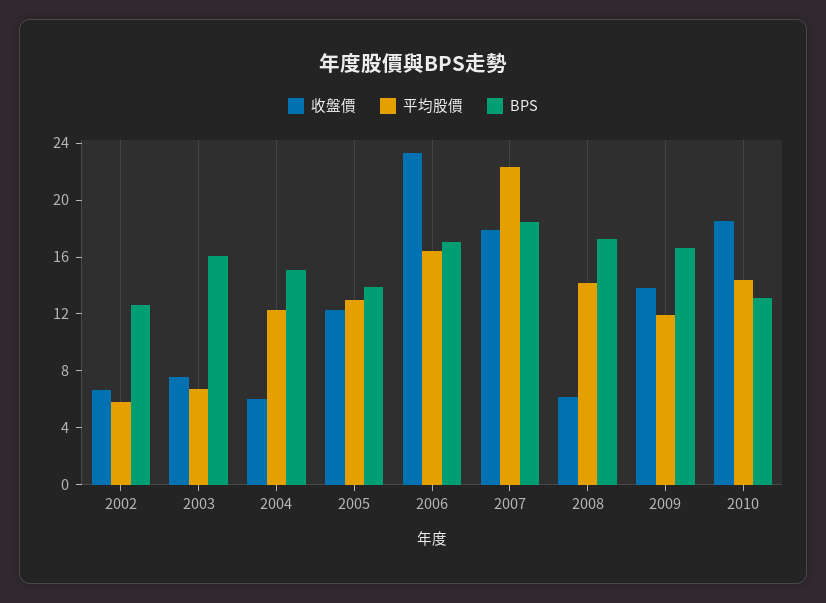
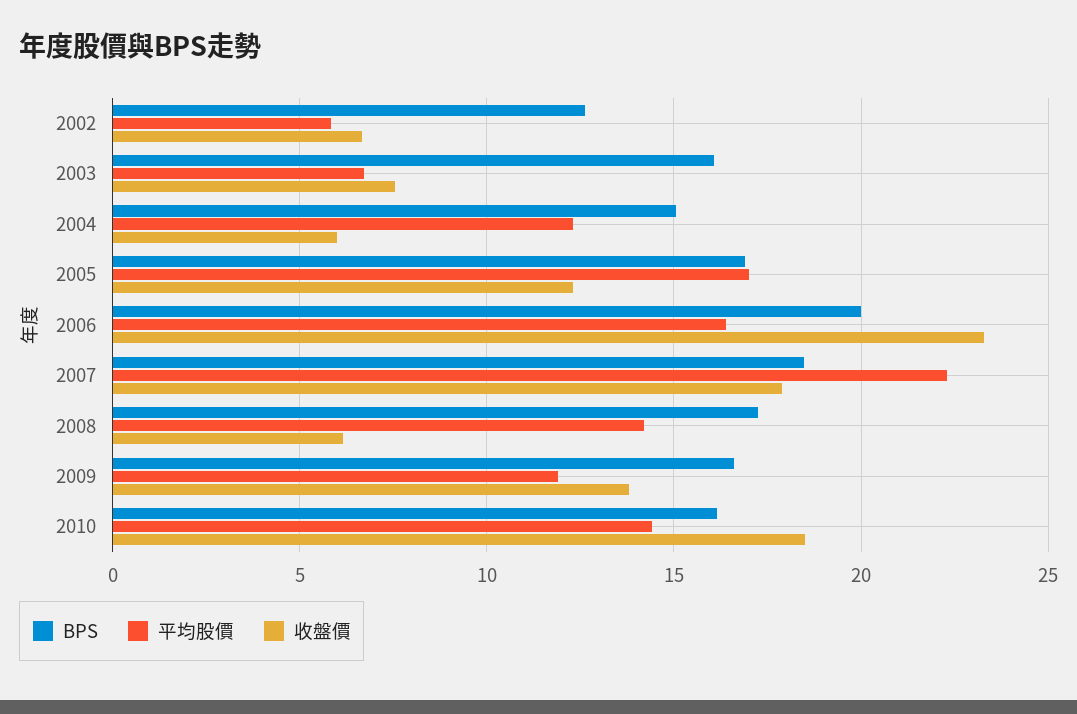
平均股價, 2005: 13 -> 17
BPS, 2005: 14 -> 17
BPS, 2006: 17 -> 20
BPS, 2010: 13 -> 16

